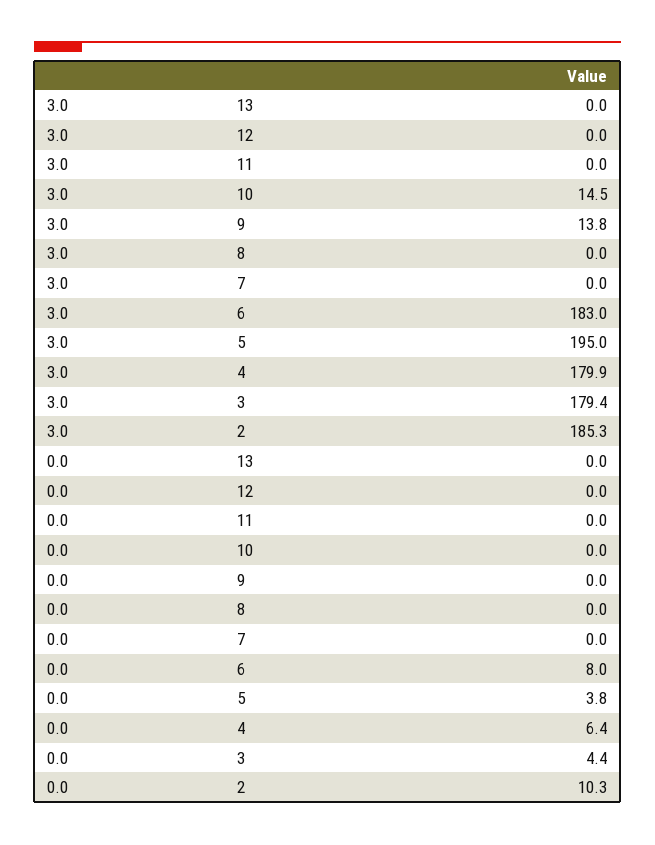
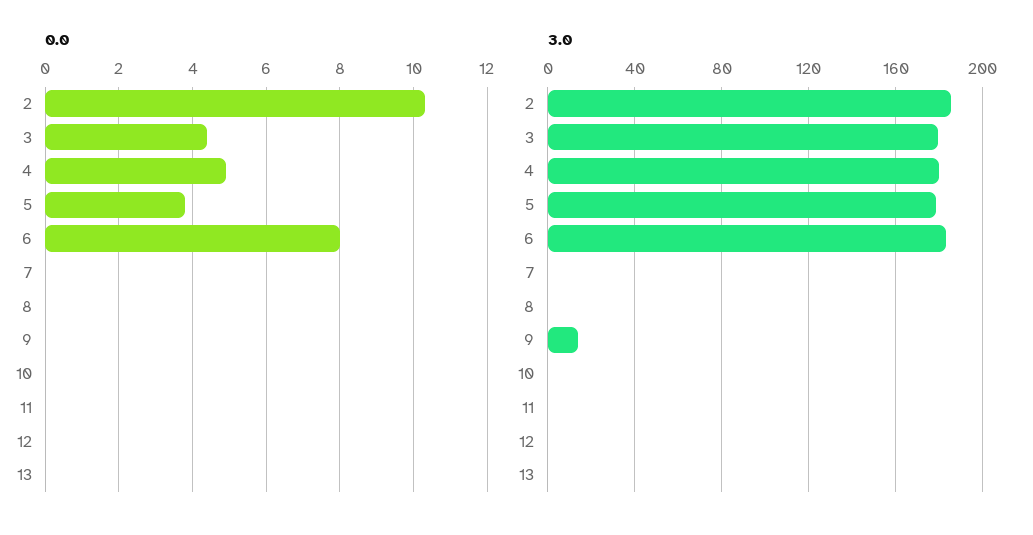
3.0, 10: 14.5 -> 0
3.0, 5: 195 -> 180
0.0, 4: 6.4 -> 5

